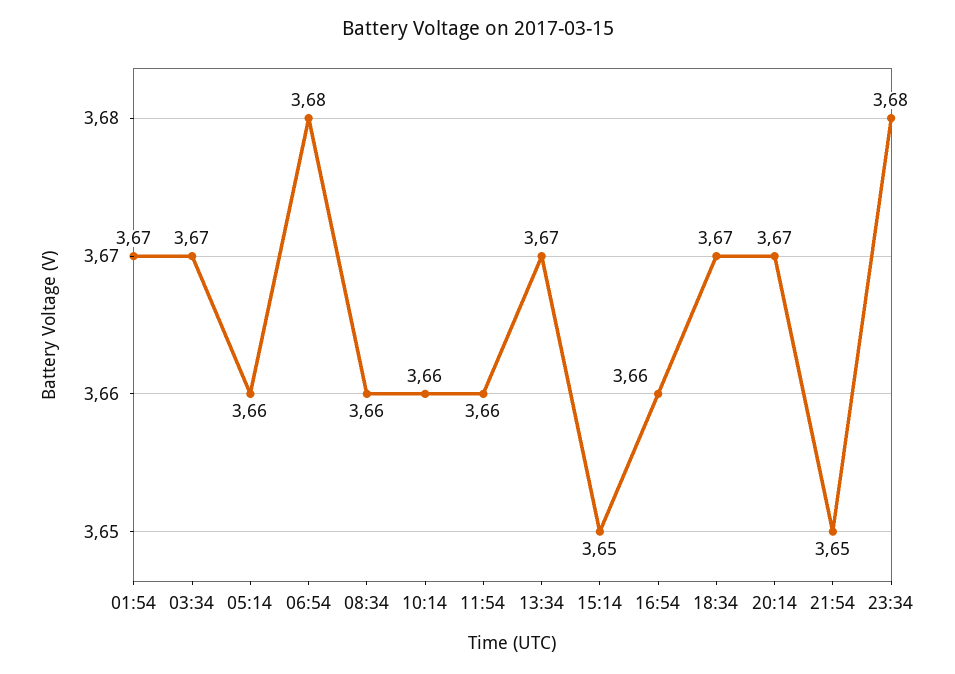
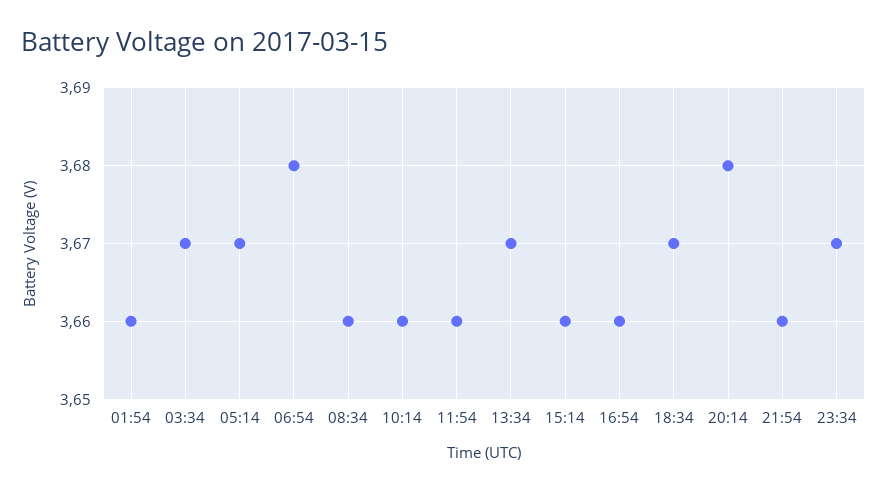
01:54: 3.67 -> 3.66
05:14: 3.66 -> 3.67
15:14: 3.65 -> 3.66
20:14: 3.67 -> 3.68
21:54: 3.65 -> 3.66
23:34: 3.68 -> 3.67

